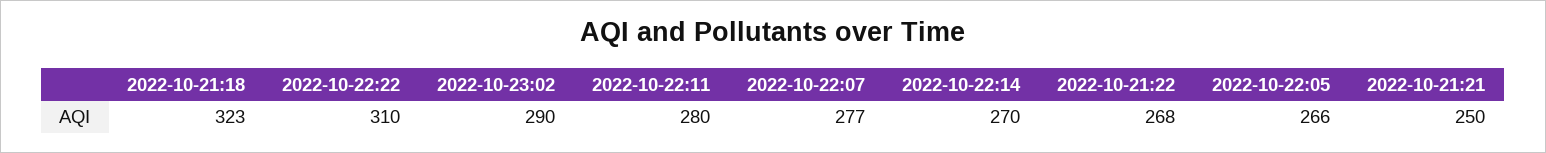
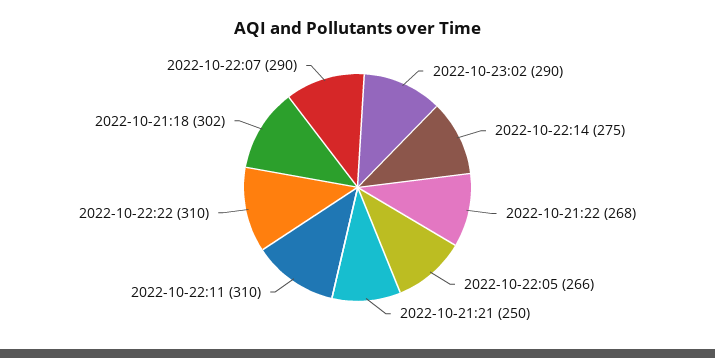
2022-10-21:18: 323 -> 302
2022-10-22:11: 280 -> 310
2022-10-22:07: 277 -> 290
2022-10-22:14: 270 -> 275

